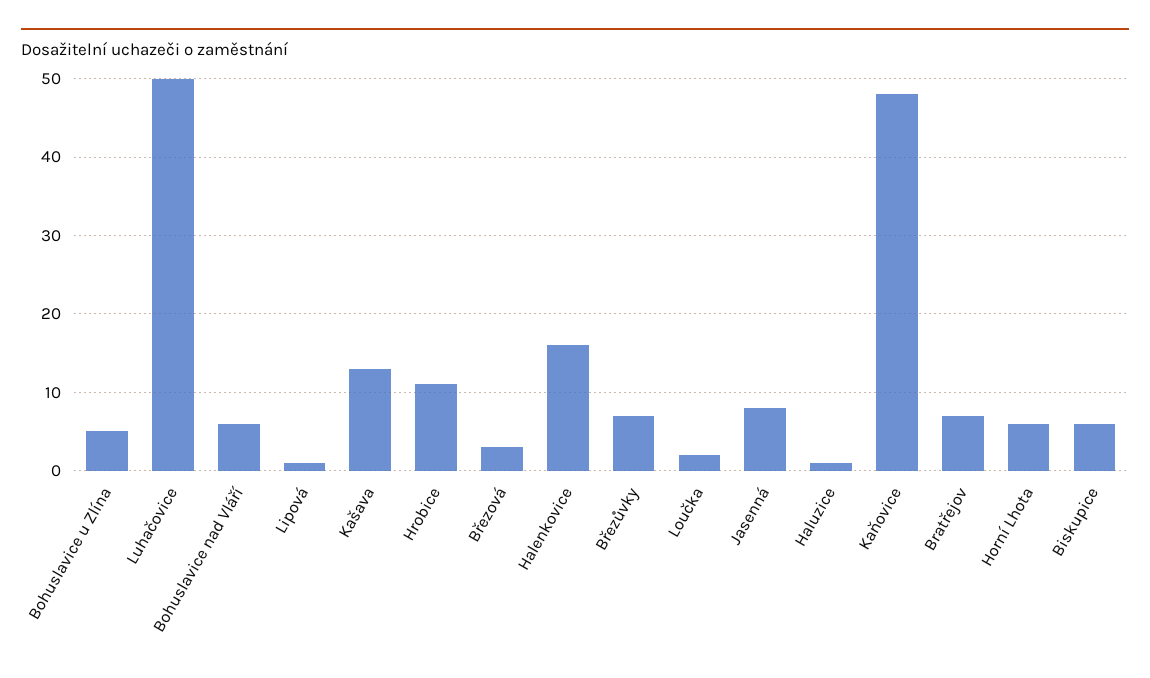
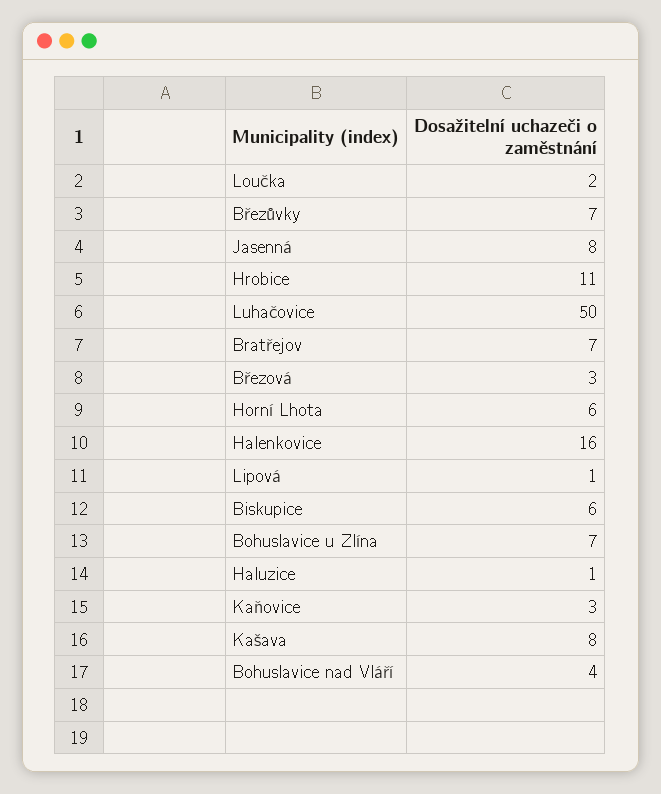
Bohuslavice u Zlína: 5 -> 7
Bohuslavice nad Vláří: 6 -> 4
Kašava: 13 -> 8
Kaňovice: 48 -> 3

